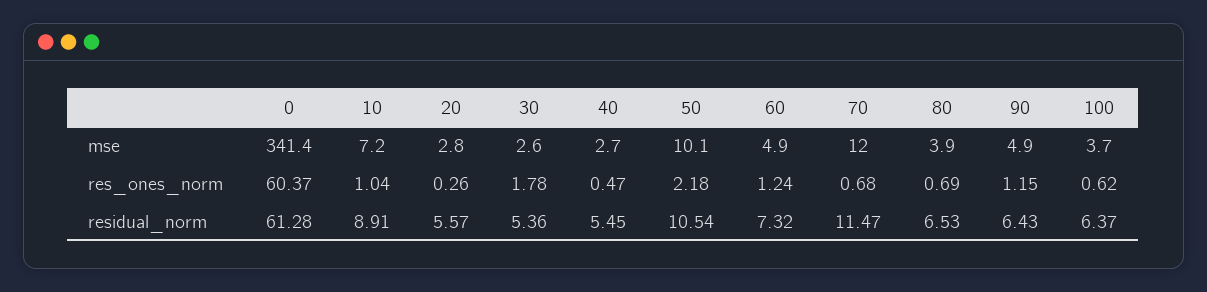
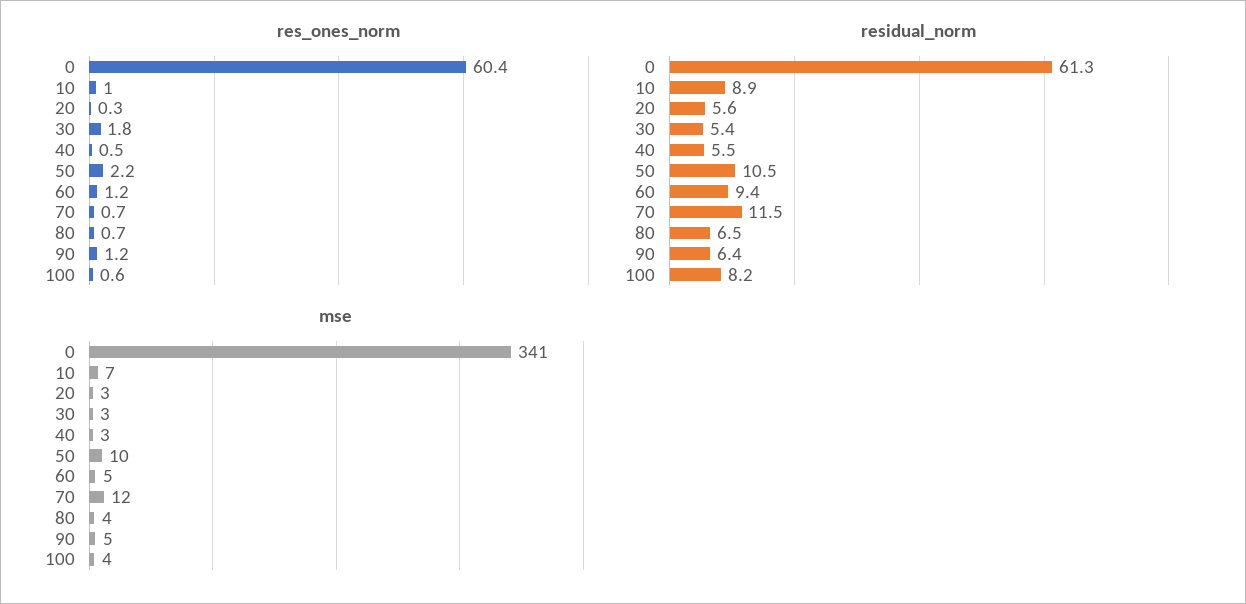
residual_norm, 60: 7.32 -> 9.4
residual_norm, 100: 6.37 -> 8.2

